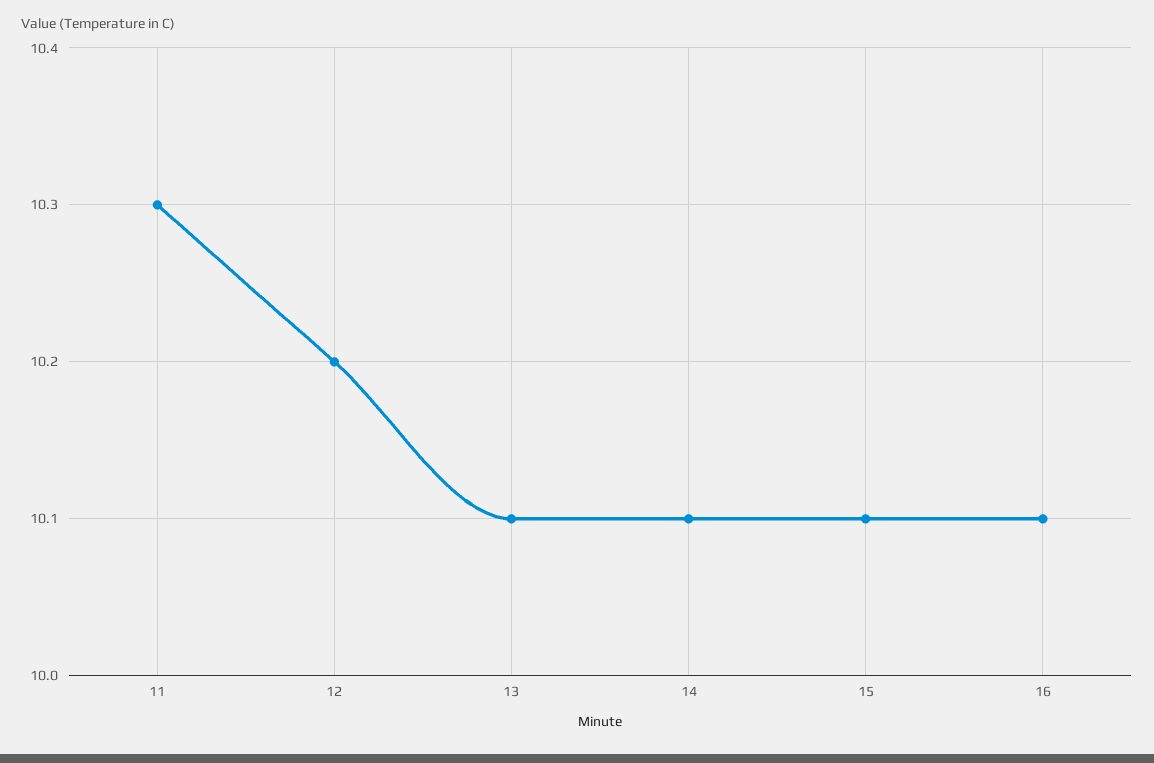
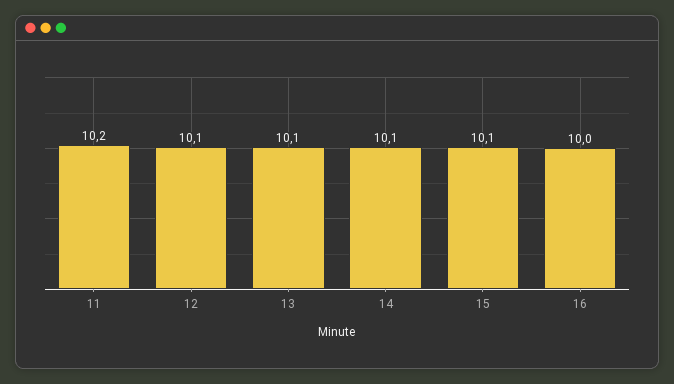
11: 10.3 -> 10.2
12: 10.2 -> 10.1
16: 10.1 -> 10

